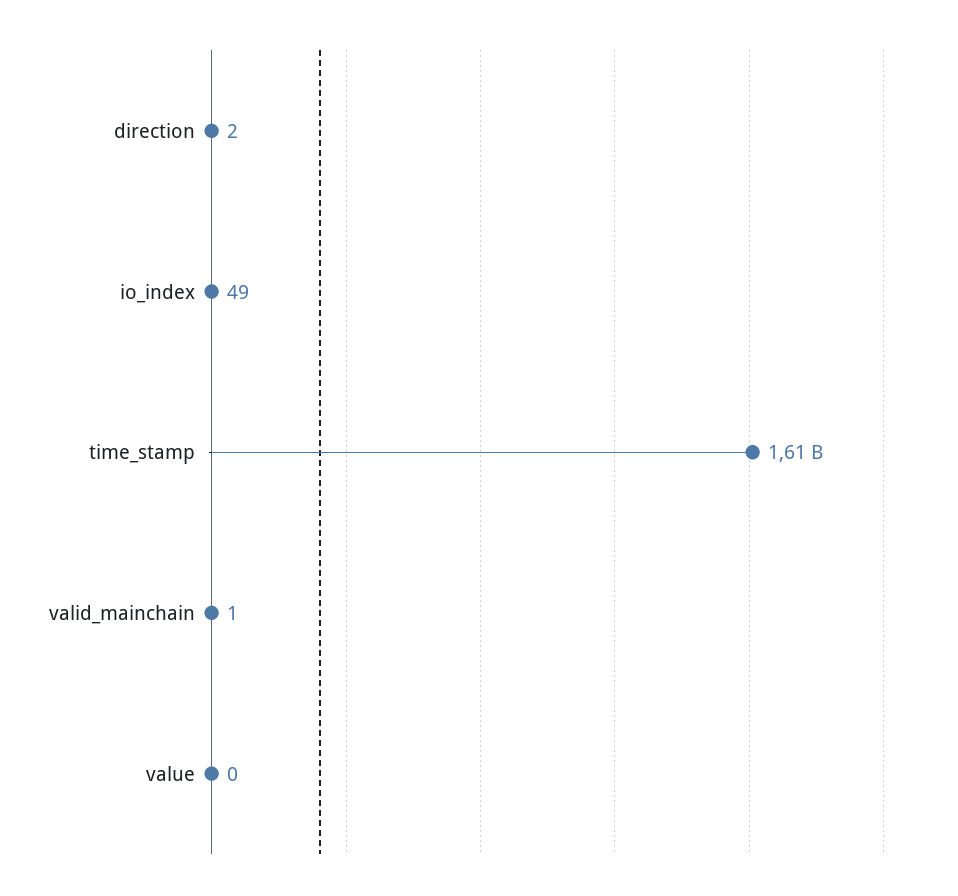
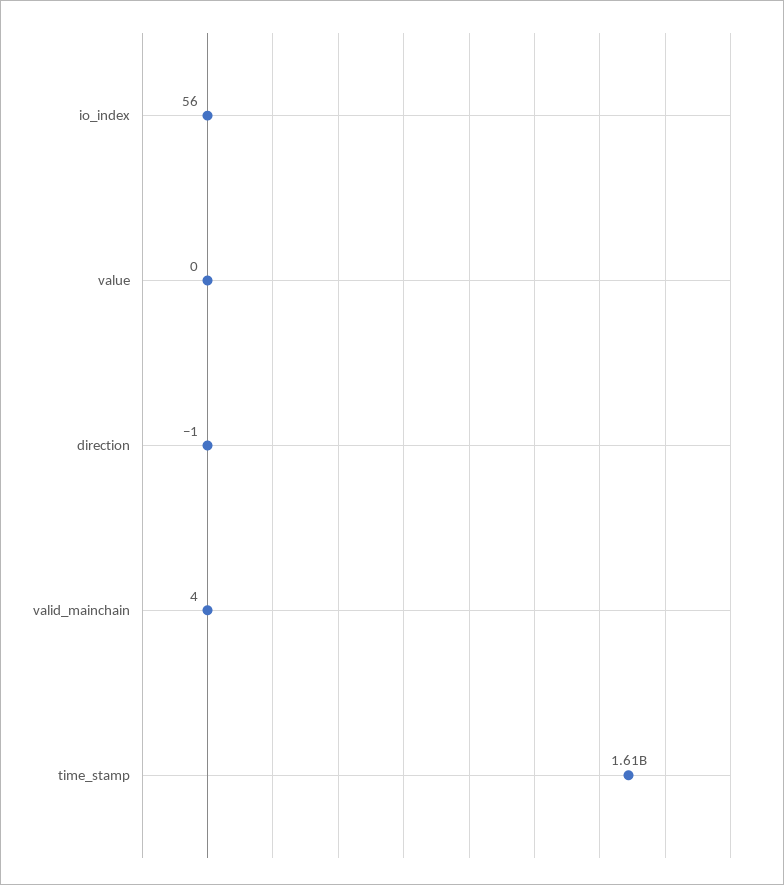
direction: 2 -> -1
io_index: 49 -> 56
valid_mainchain: 1 -> 4

